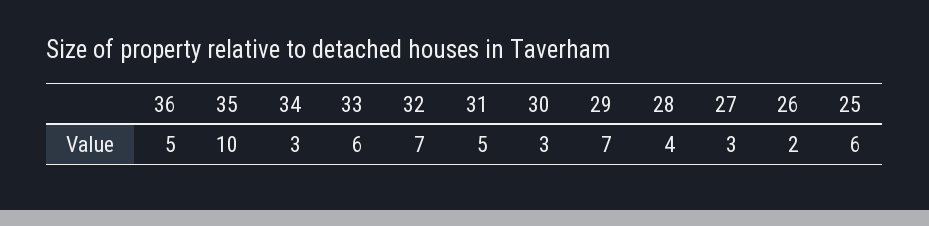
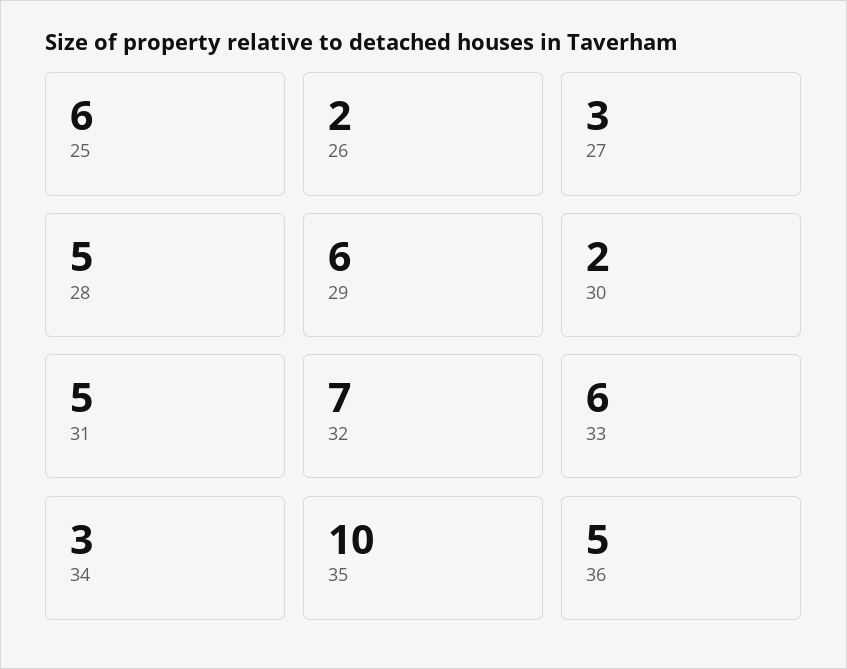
30: 3 -> 2
29: 7 -> 6
28: 4 -> 5

